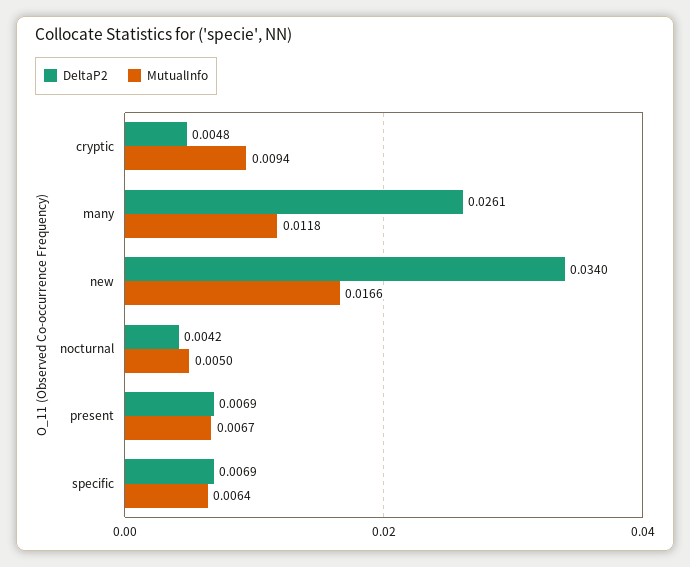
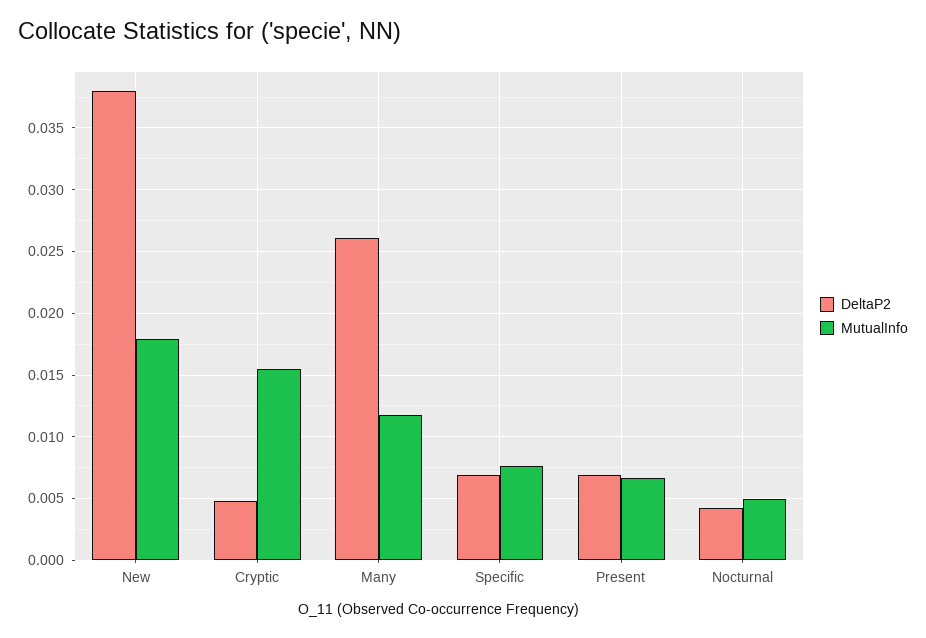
MutualInfo, cryptic: 0.0094 -> 0.0155
DeltaP2, new: 0.034 -> 0.038
MutualInfo, new: 0.0166 -> 0.018
MutualInfo, specific: 0.0064 -> 0.0075

